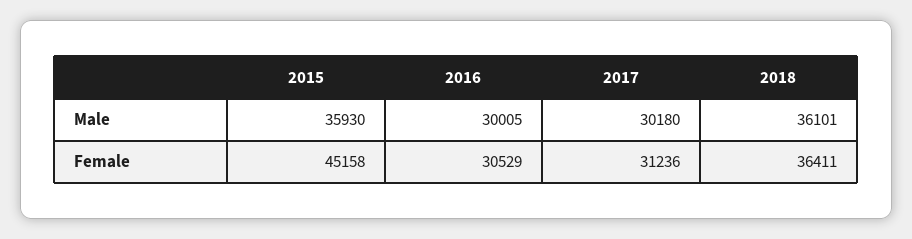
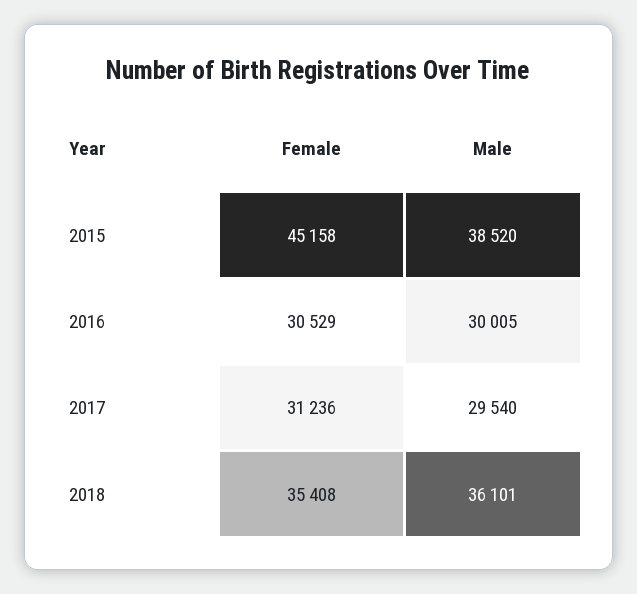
2015, Male: 35930 -> 38520
2017, Male: 30180 -> 29540
2018, Female: 36411 -> 35408

